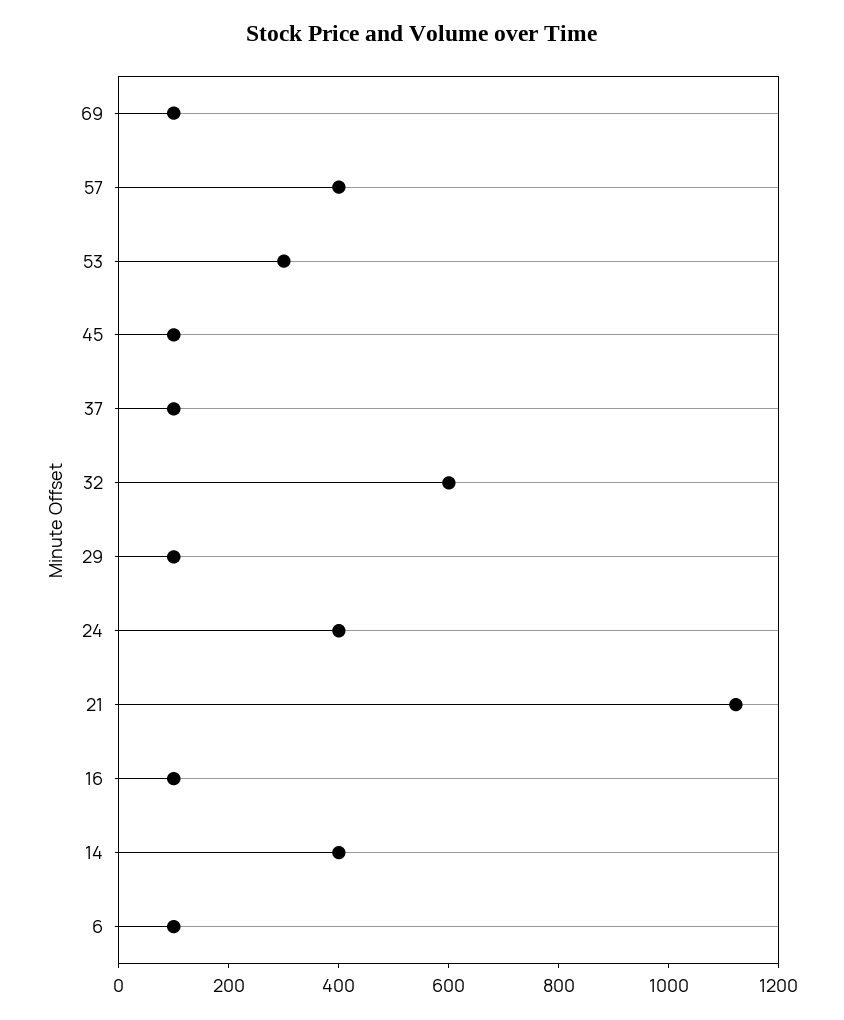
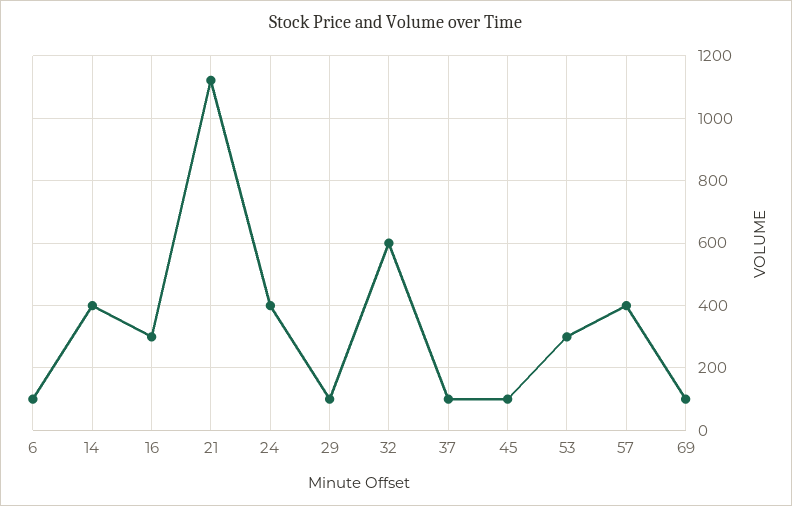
16: 100 -> 300

